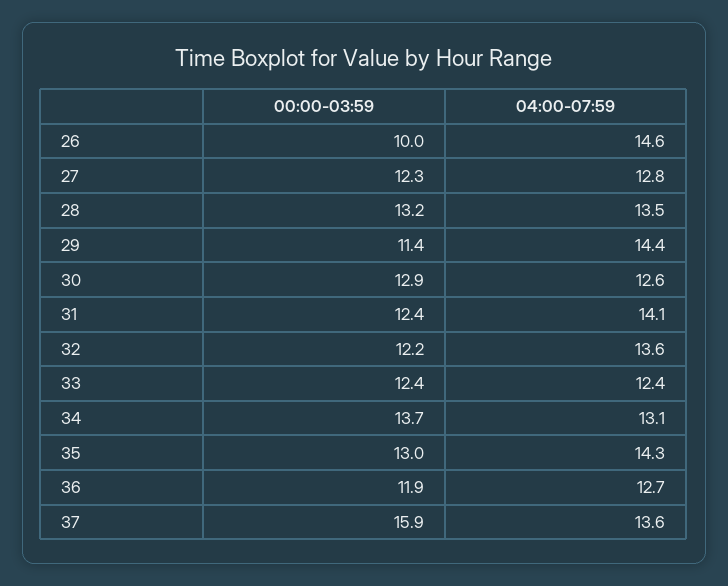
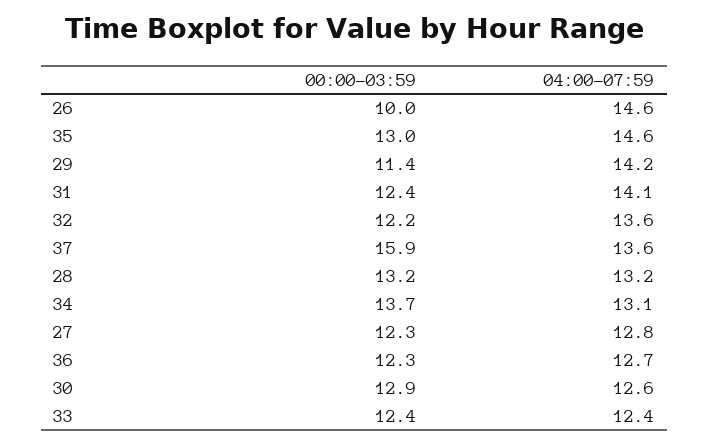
04:00-07:59, 28: 13.5 -> 13.2
04:00-07:59, 29: 14.4 -> 14.2
04:00-07:59, 35: 14.3 -> 14.6
00:00-03:59, 36: 11.9 -> 12.3

